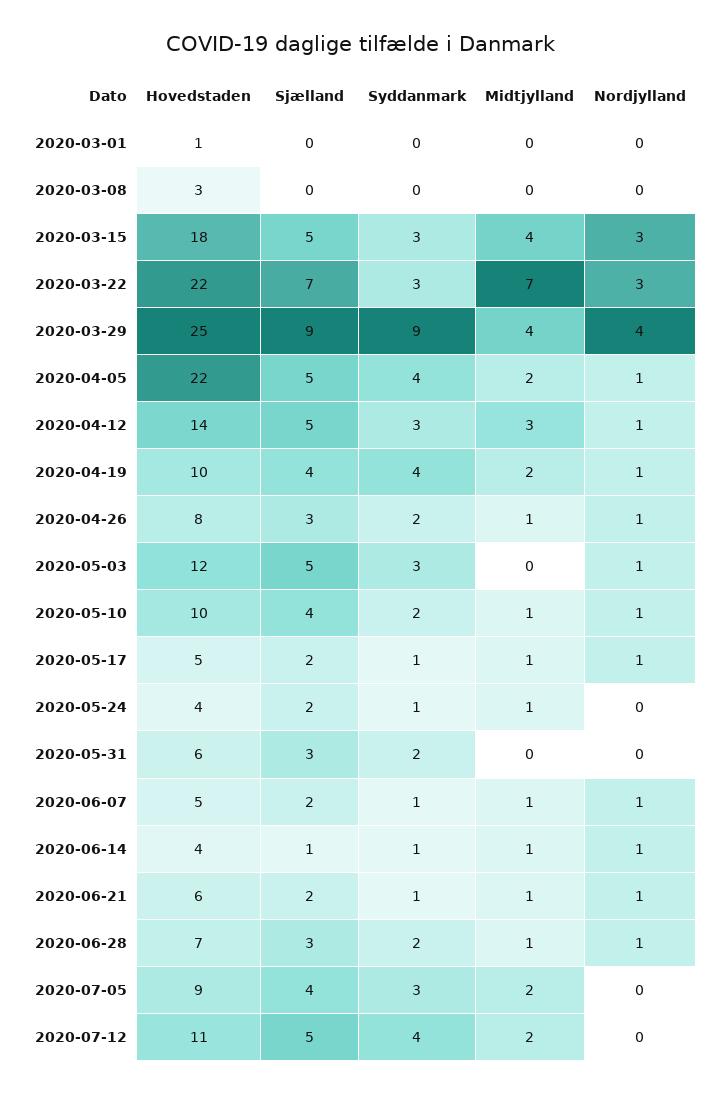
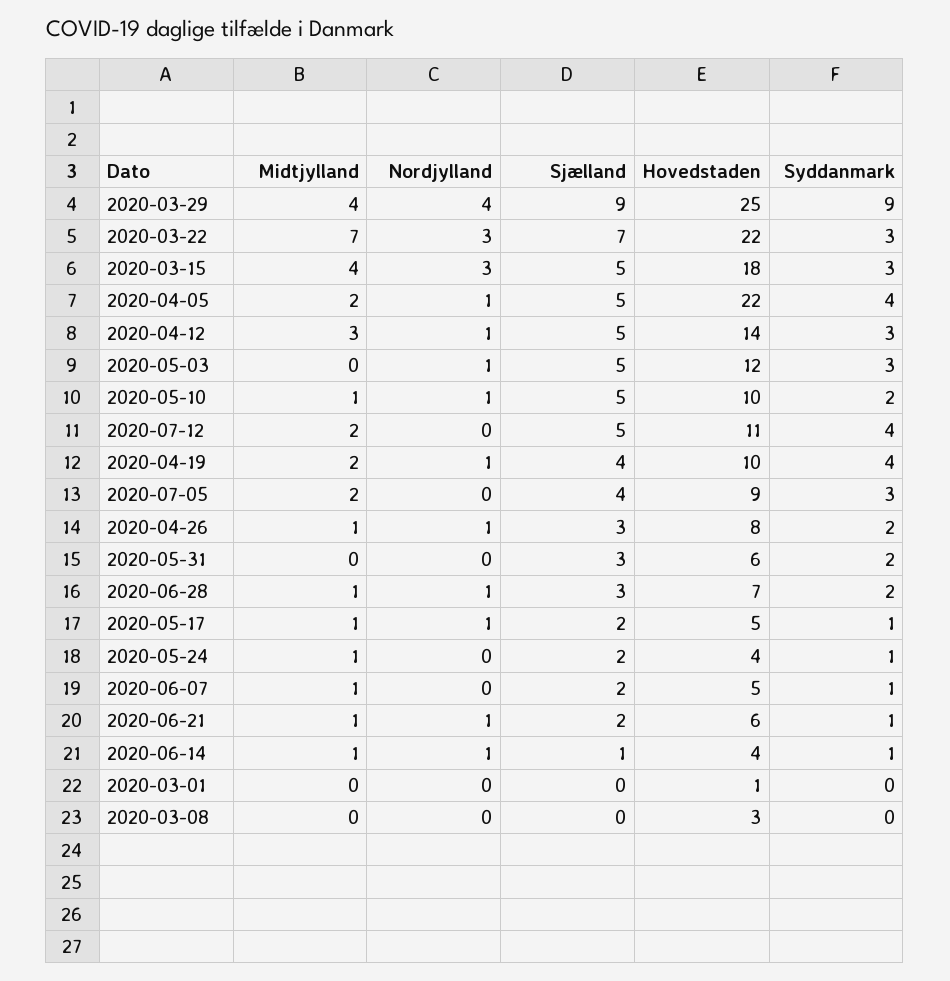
Sjælland, 2020-05-10: 4 -> 5
Nordjylland, 2020-06-07: 1 -> 0

